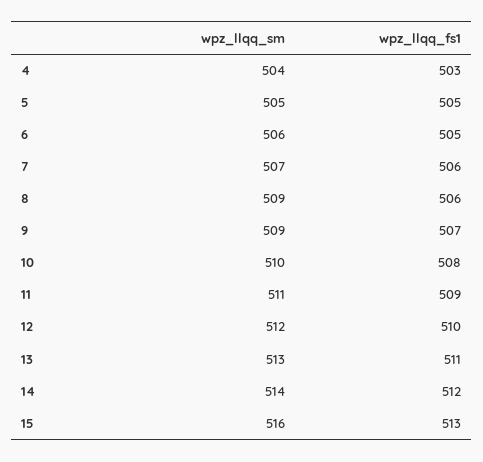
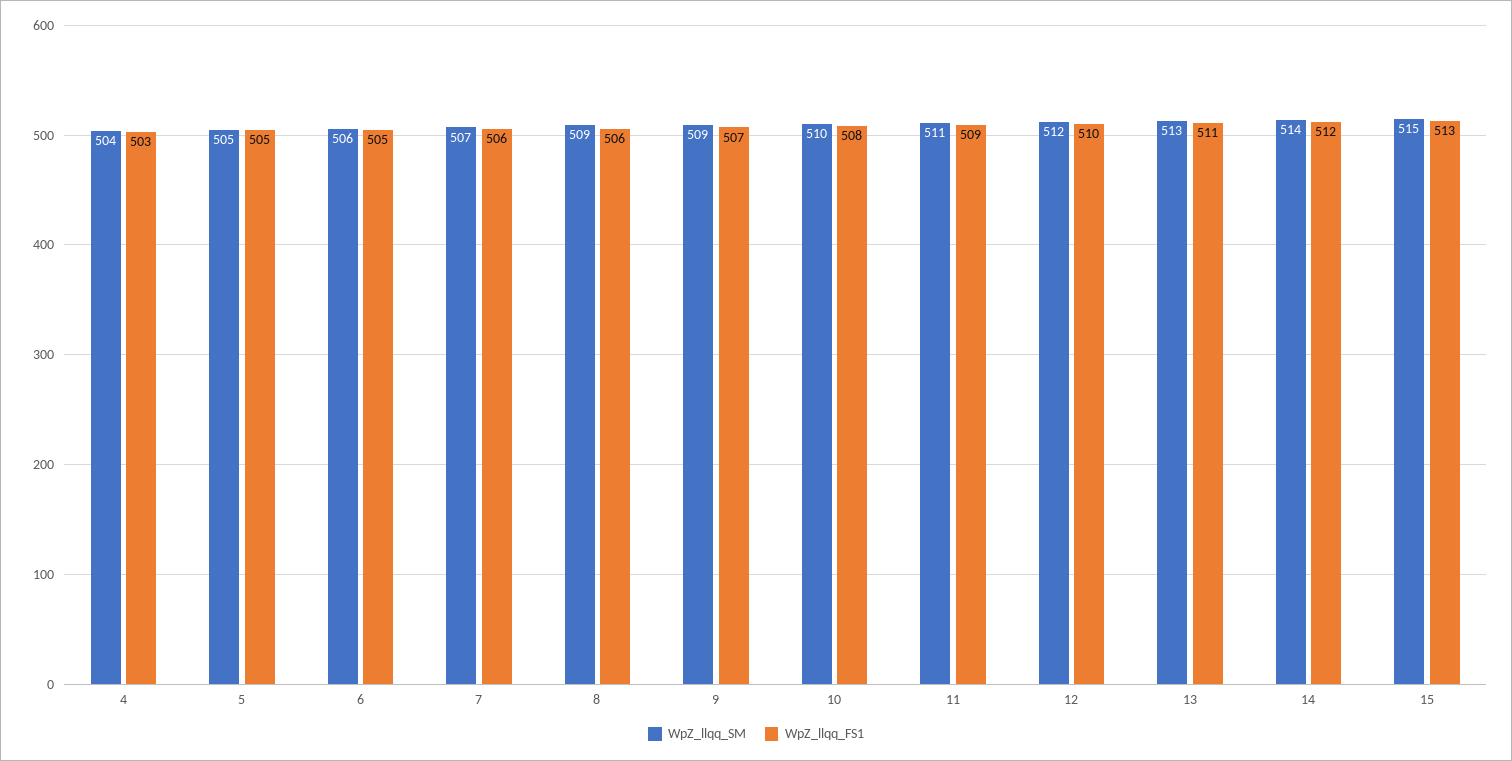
wpz_llqq_sm, 15: 516 -> 515

